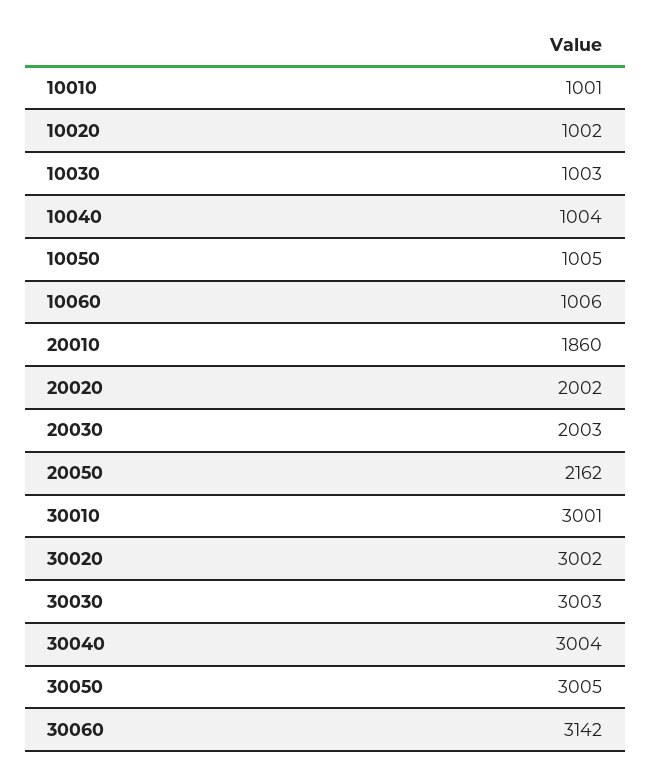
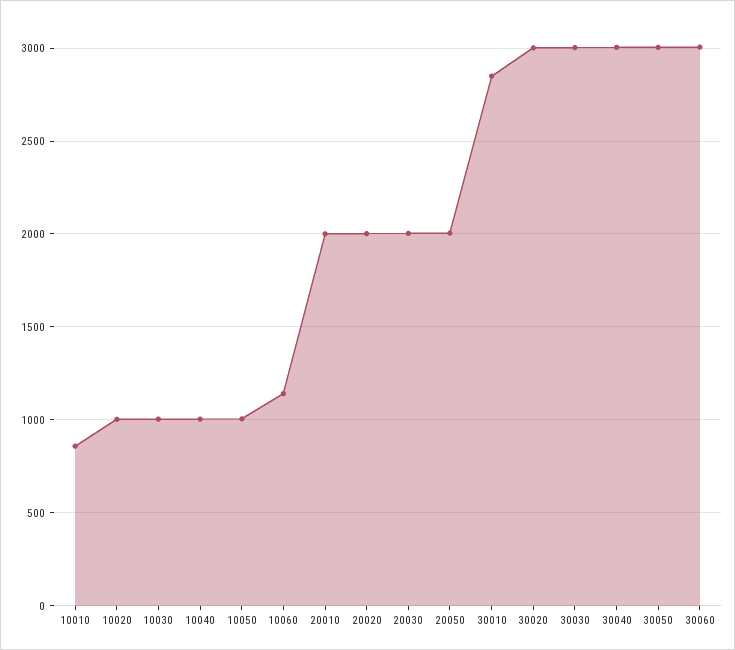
10010: 1001 -> 850
10060: 1006 -> 1150
20010: 1860 -> 2000
20050: 2162 -> 2000
30010: 3001 -> 2850
30060: 3142 -> 3000

